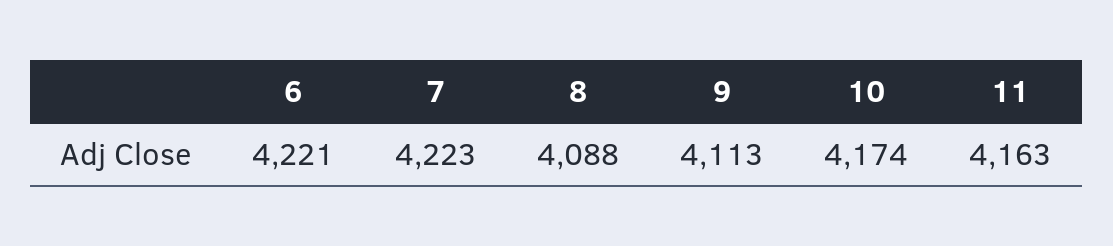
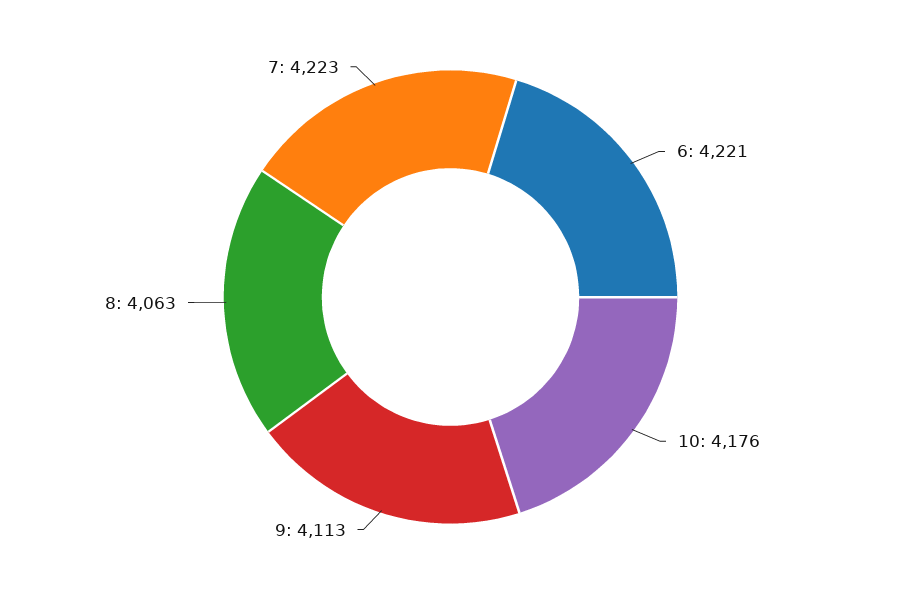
8: 4088 -> 4063
10: 4174 -> 4176
11: 4163 -> none

